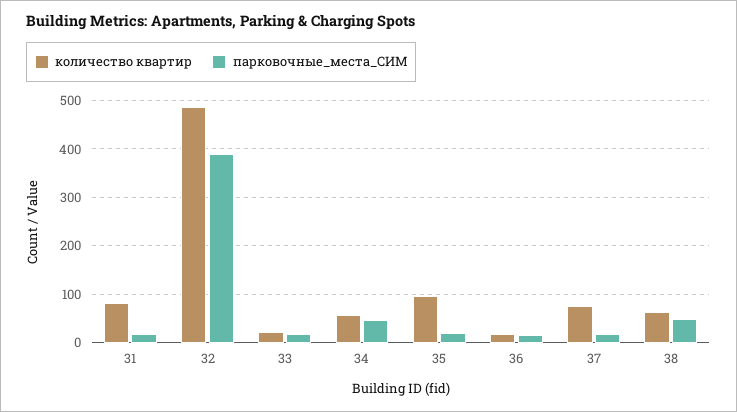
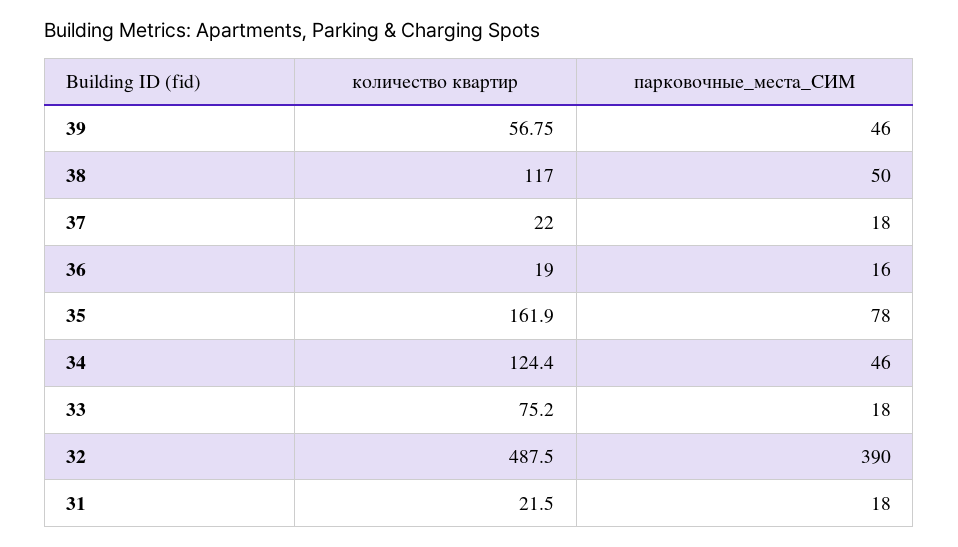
количество квартир, 31: 80 -> 21.5
количество квартир, 33: 20 -> 75.2
количество квартир, 34: 60 -> 124.4
количество квартир, 35: 100 -> 161.9
парковочные_места_СИМ, 35: 20 -> 78
количество квартир, 37: 80 -> 22
количество квартир, 38: 60 -> 117
количество квартир, 39: none -> 56.75
парковочные_места_СИМ, 39: none -> 46

